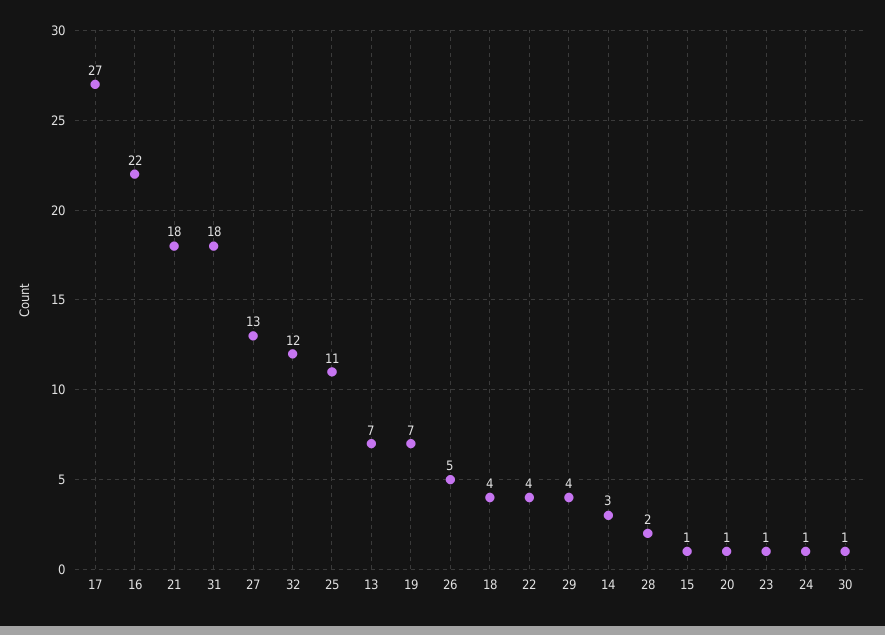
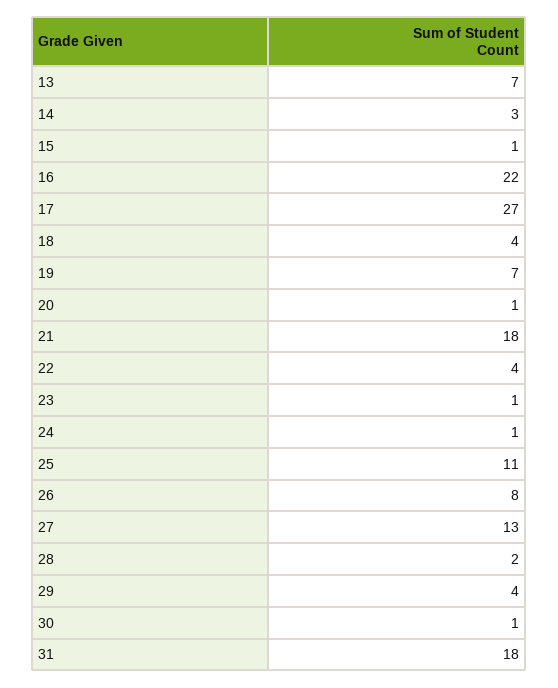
32: 12 -> none
26: 5 -> 8

